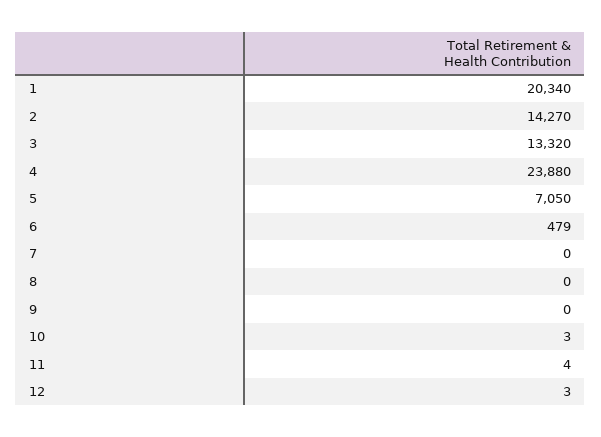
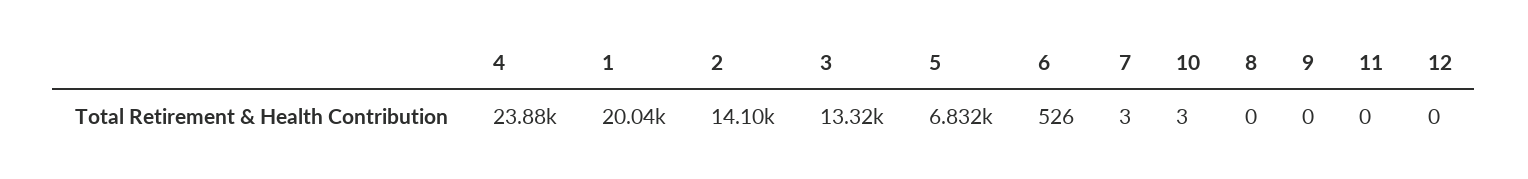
1: 20340 -> 20040
2: 14270 -> 14100
5: 7050 -> 6832
6: 479 -> 526
7: 0 -> 3
11: 4 -> 0
12: 3 -> 0

